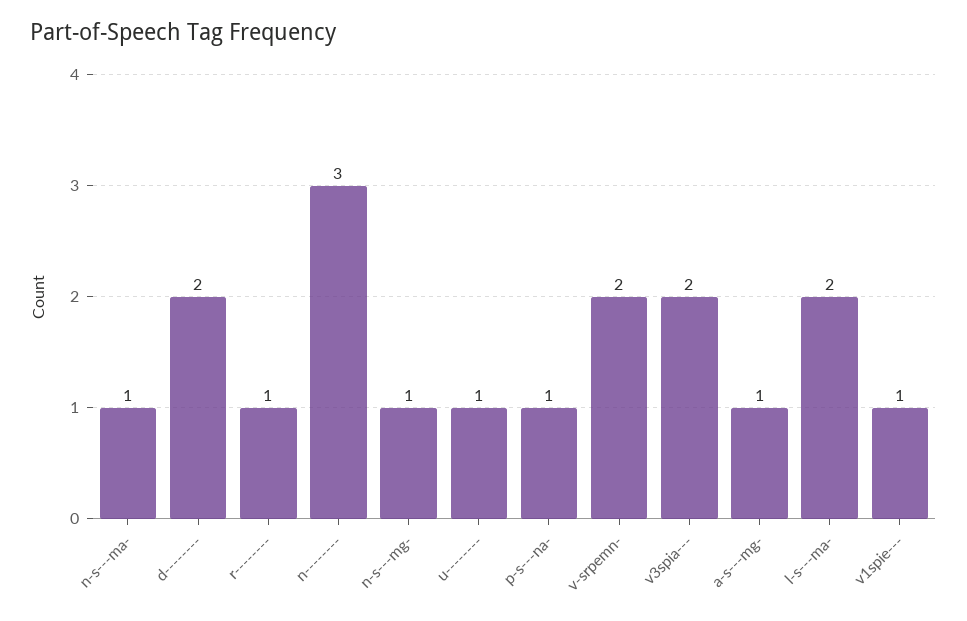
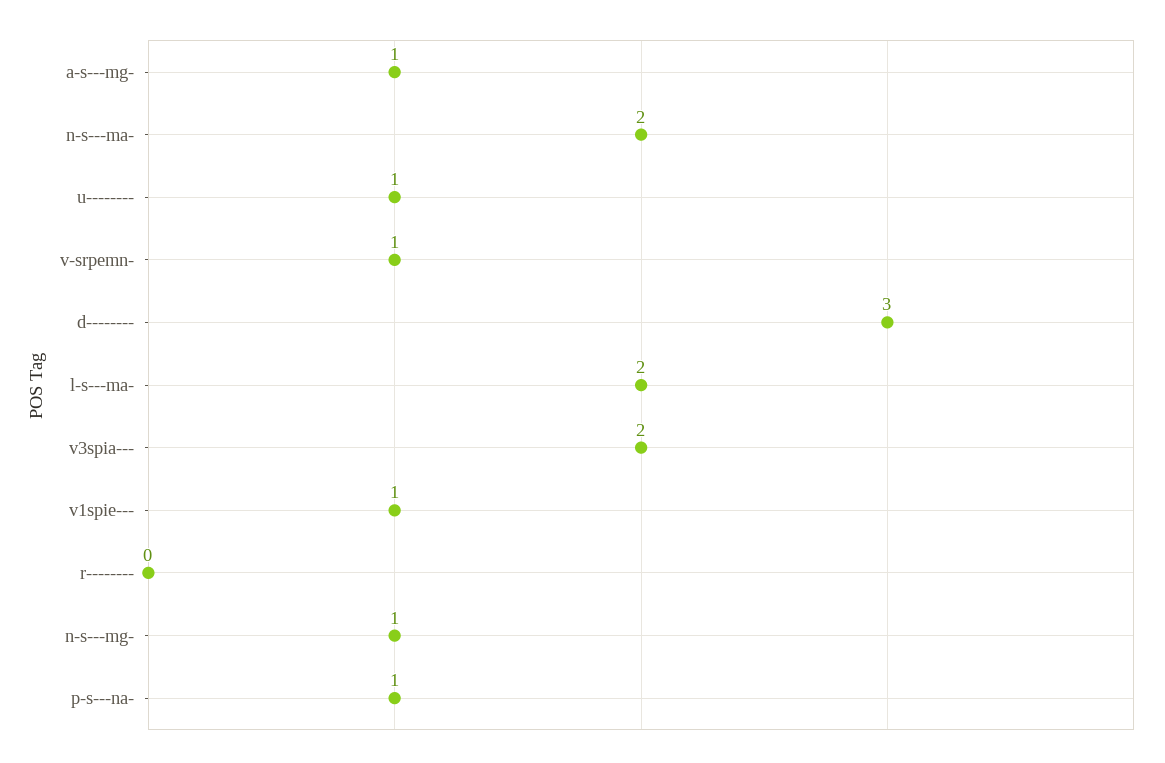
n-s---ma-: 1 -> 2
d--------: 2 -> 3
r--------: 1 -> 0
n--------: 3 -> none
v-srpemn-: 2 -> 1

